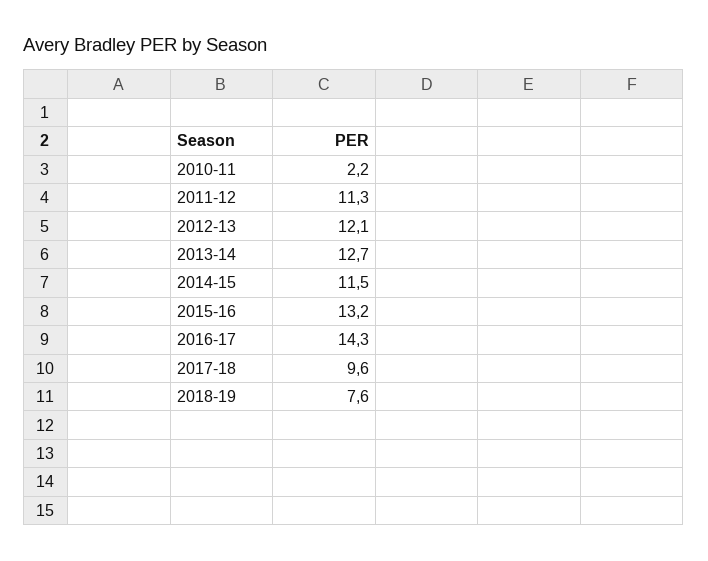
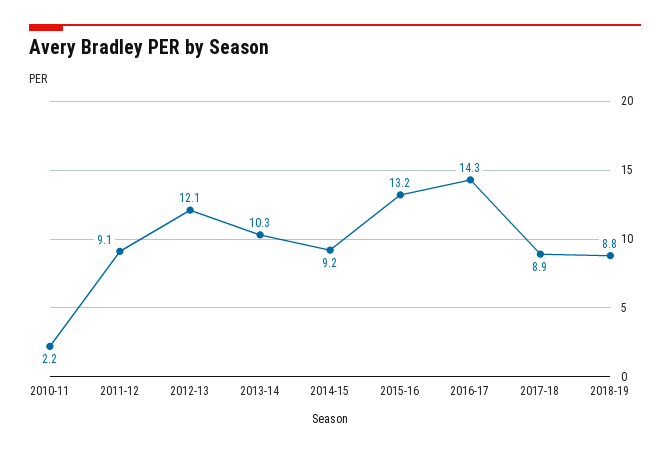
2011-12: 11.3 -> 9.1
2013-14: 12.7 -> 10.3
2014-15: 11.5 -> 9.2
2017-18: 9.6 -> 8.9
2018-19: 7.6 -> 8.8

